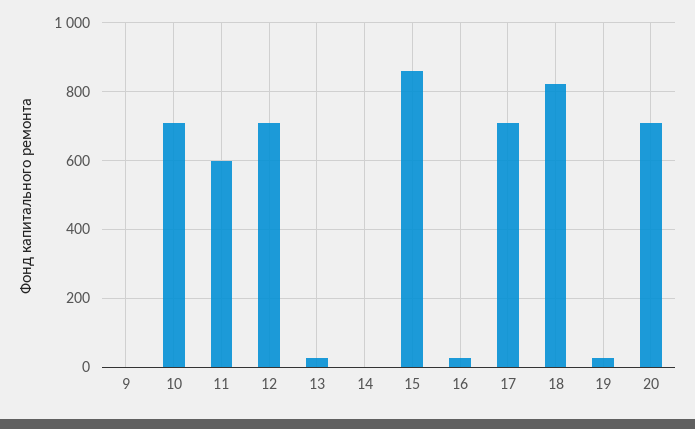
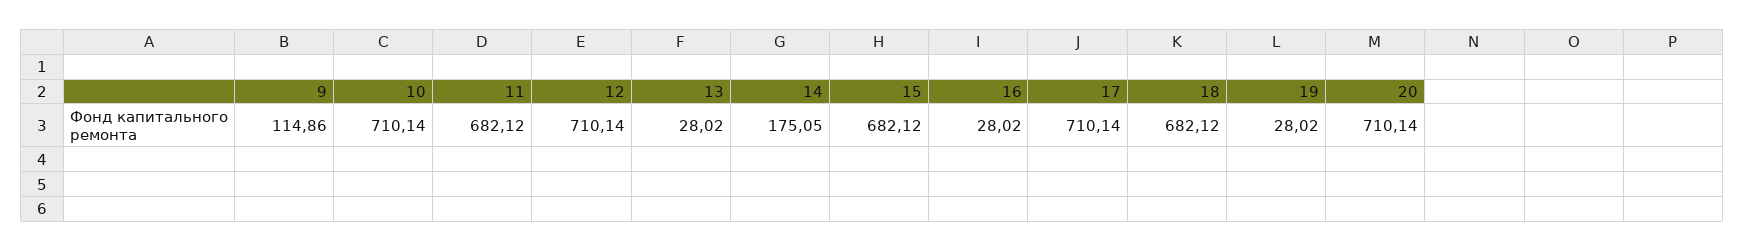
9: 0 -> 114.86
11: 600 -> 682.12
14: 0 -> 175.05
15: 860 -> 682.12
18: 820 -> 682.12

